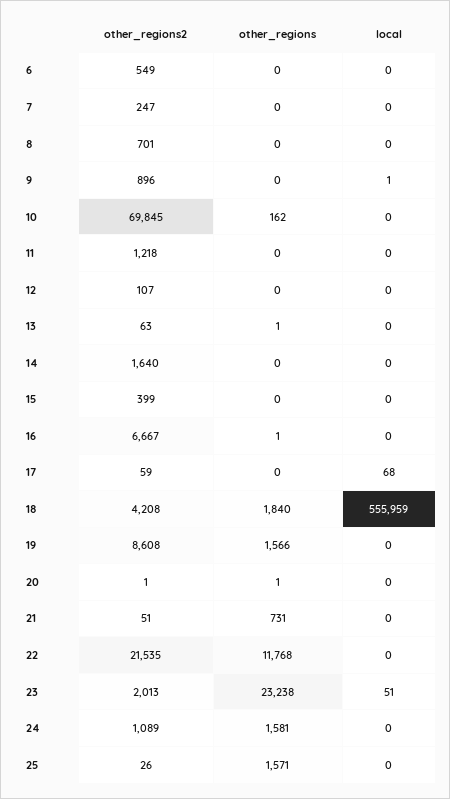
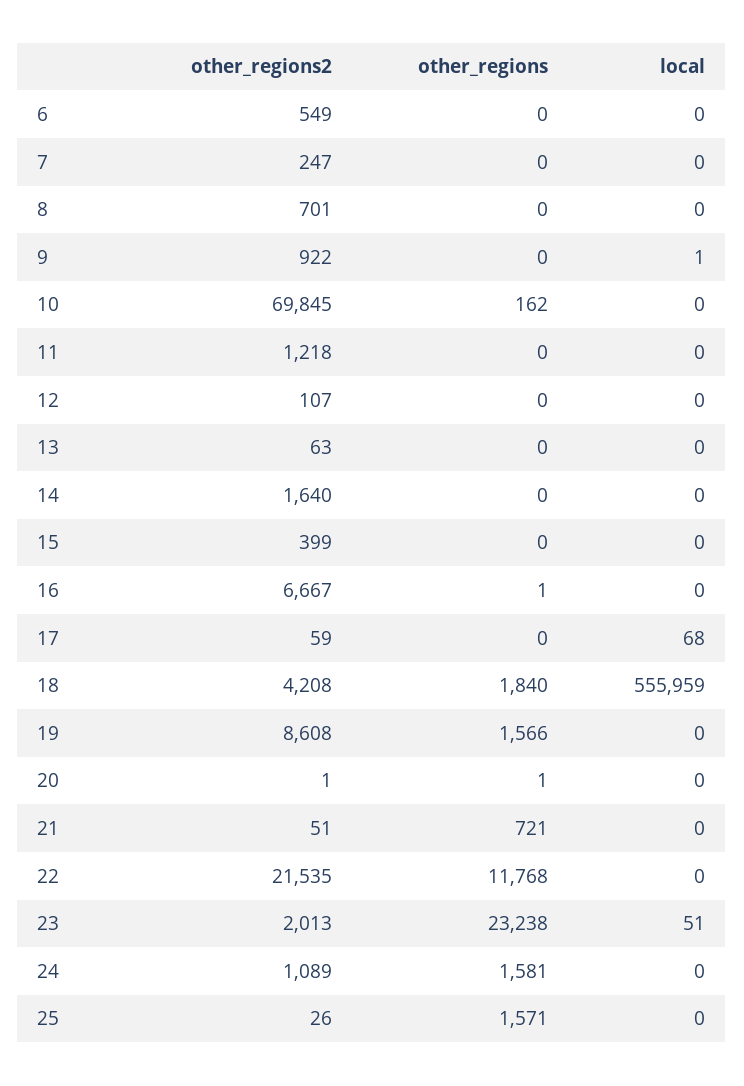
other_regions2, 9: 896 -> 922
other_regions, 13: 1 -> 0
other_regions, 21: 731 -> 721

